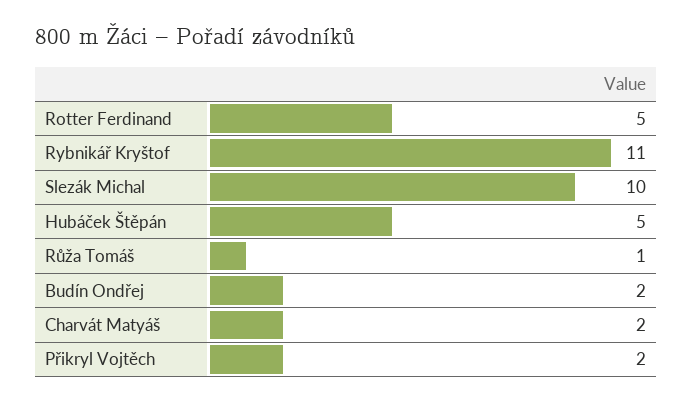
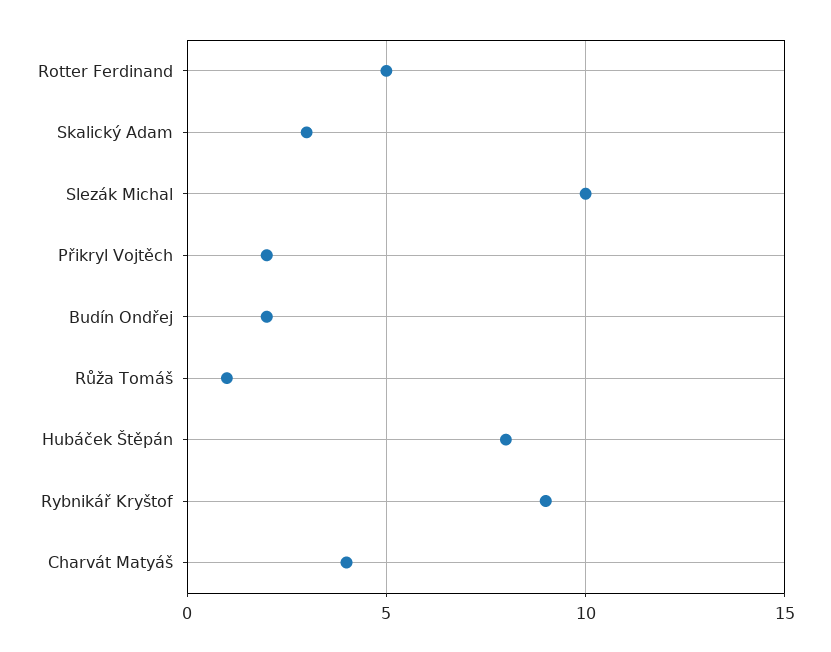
Rybnikář Kryštof: 11 -> 9
Hubáček Štěpán: 5 -> 8
Charvát Matyáš: 2 -> 4
Skalický Adam: none -> 3

